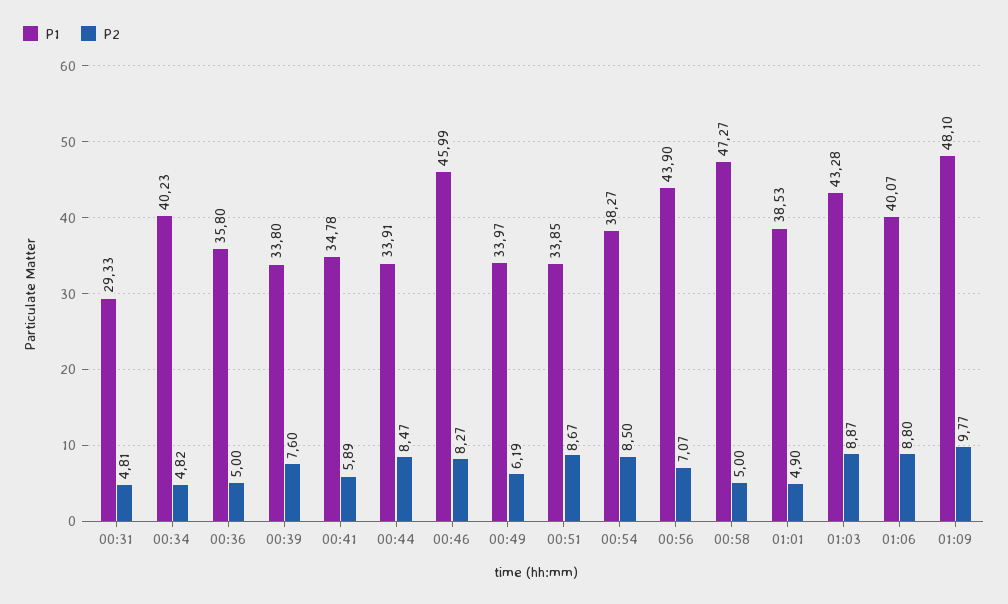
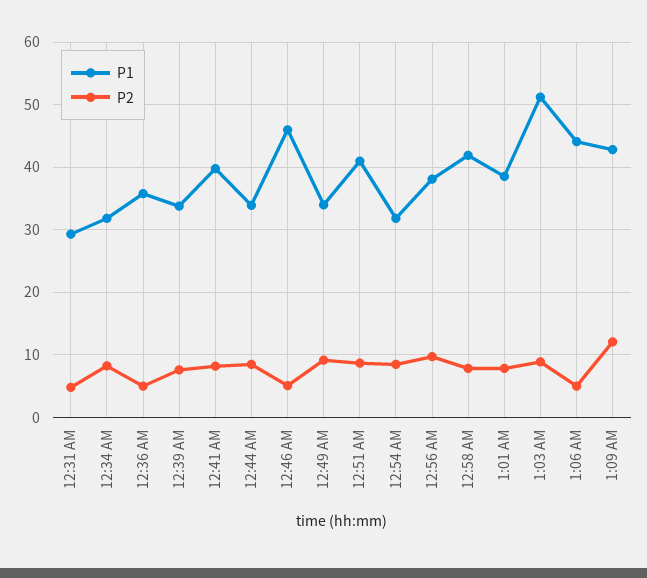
P1, 00:34: 40.23 -> 32
P2, 00:34: 4.82 -> 8
P1, 00:41: 34.78 -> 40
P2, 00:41: 5.89 -> 8
P2, 00:46: 8.27 -> 5
P2, 00:49: 6.19 -> 9
P1, 00:51: 33.85 -> 41
P1, 00:54: 38.27 -> 32
P1, 00:56: 43.9 -> 38
P2, 00:56: 7.07 -> 10
P1, 00:58: 47.27 -> 42
P2, 00:58: 5 -> 8
P2, 01:01: 4.9 -> 8
P1, 01:03: 43.28 -> 51
P1, 01:06: 40.07 -> 44
P2, 01:06: 8.8 -> 5
P1, 01:09: 48.1 -> 43
P2, 01:09: 9.77 -> 12

